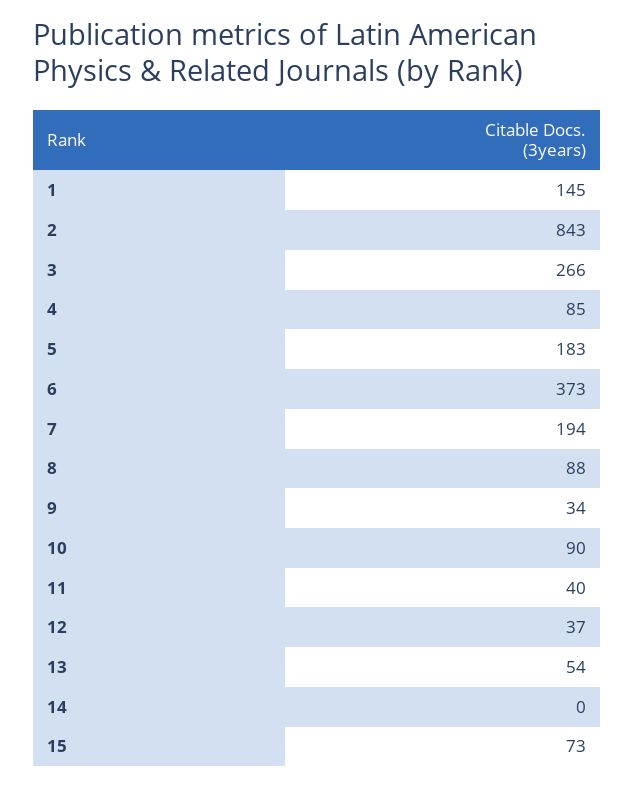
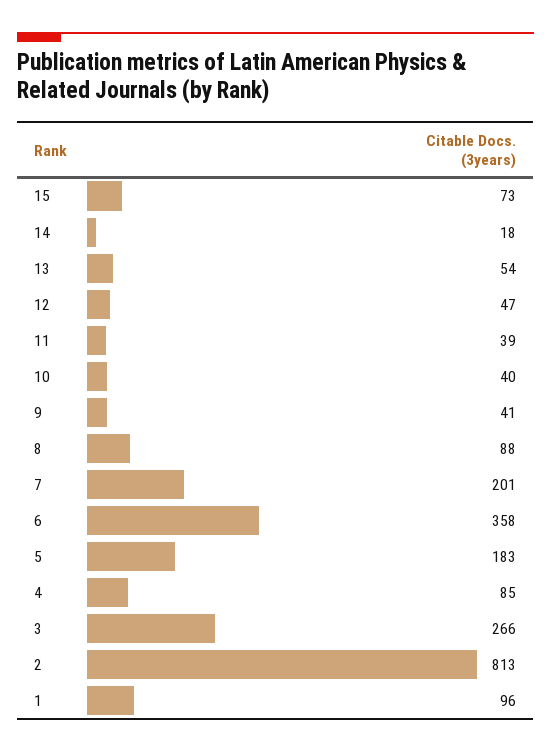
1: 145 -> 96
2: 843 -> 813
6: 373 -> 358
7: 194 -> 201
9: 34 -> 41
10: 90 -> 40
11: 40 -> 39
12: 37 -> 47
14: 0 -> 18

